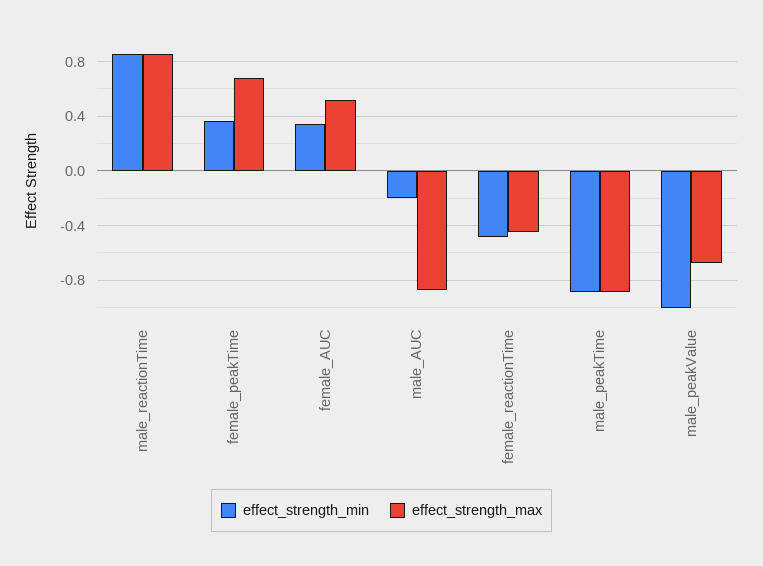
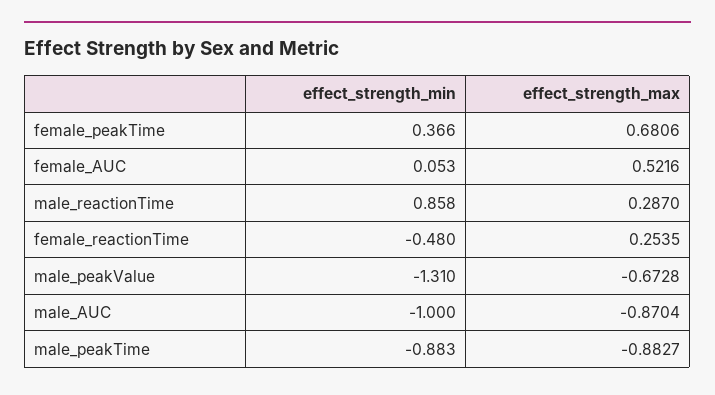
effect_strength_max, male_reactionTime: 0.85 -> 0.287
effect_strength_min, female_AUC: 0.35 -> 0.053
effect_strength_min, male_AUC: -0.2 -> -1
effect_strength_max, female_reactionTime: -0.45 -> 0.2535
effect_strength_min, male_peakValue: -1 -> -1.31

